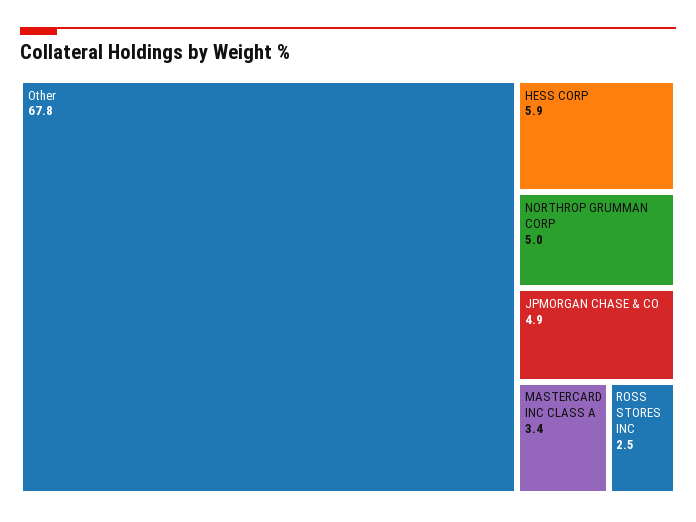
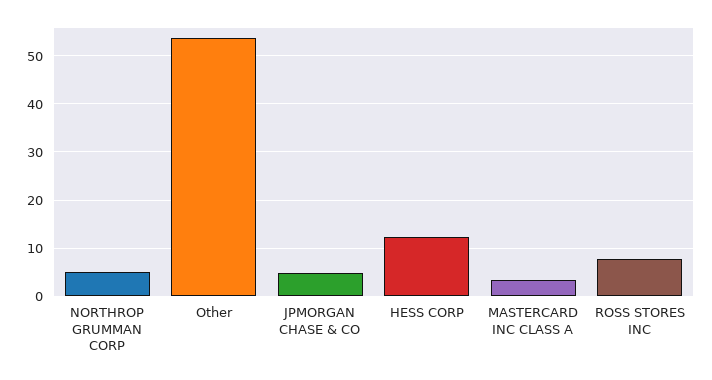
Other: 67.8 -> 54
HESS CORP: 5.9 -> 12
ROSS STORES INC: 2.5 -> 8

